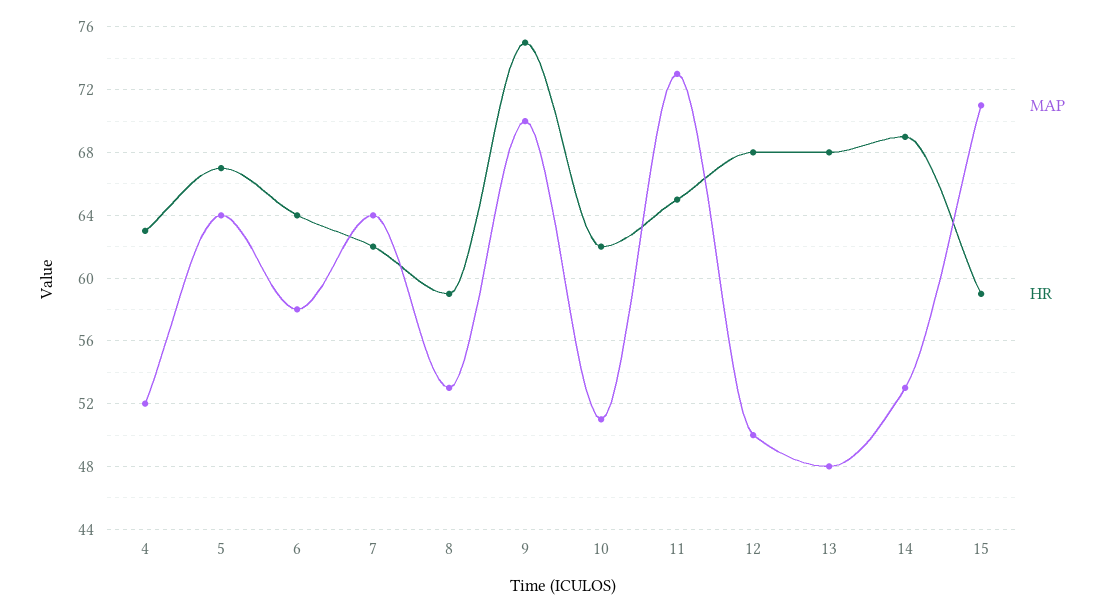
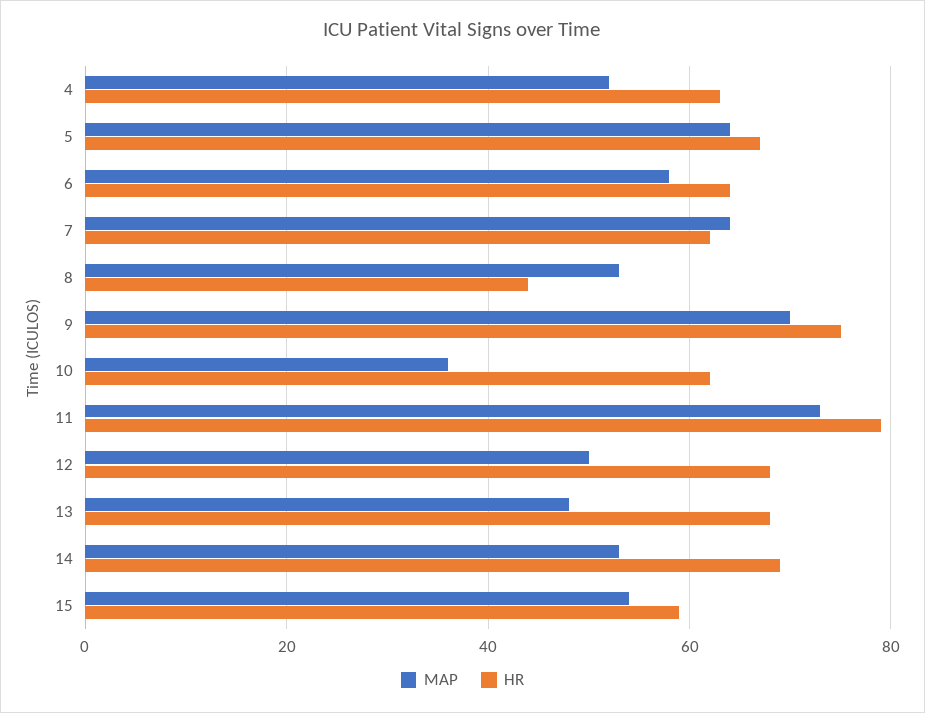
HR, 8: 59 -> 45
MAP, 10: 51 -> 35
HR, 11: 65 -> 80
MAP, 15: 71 -> 55

